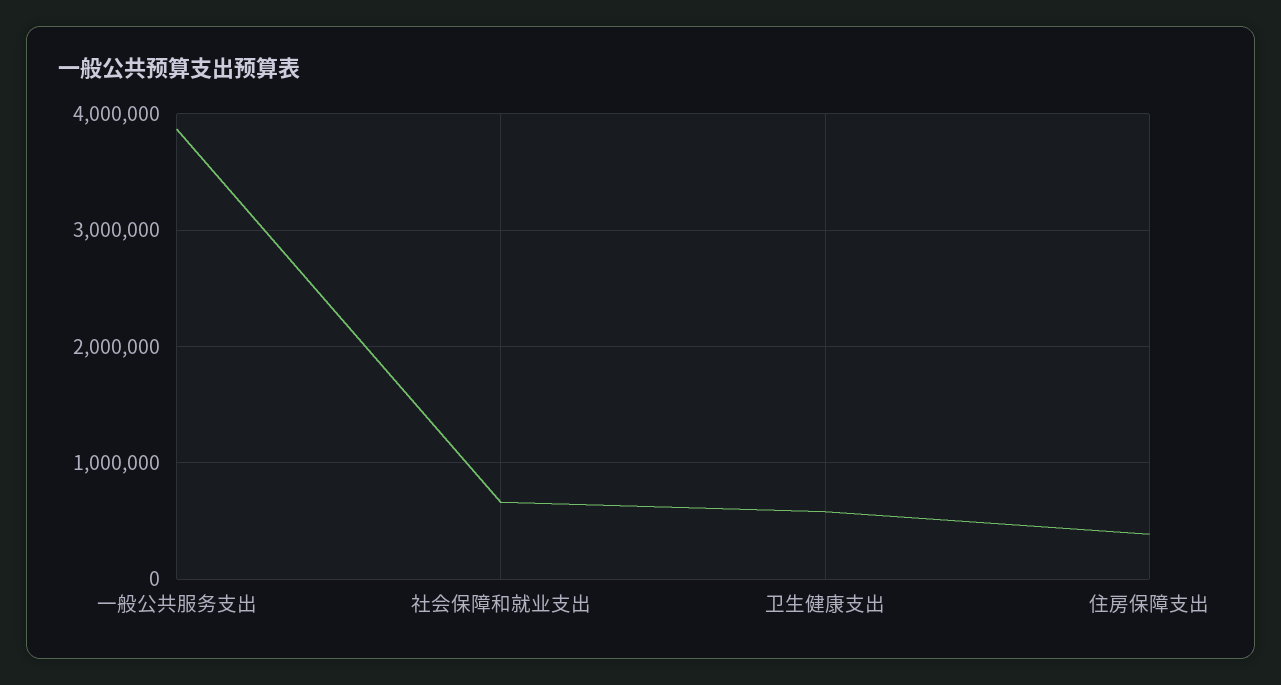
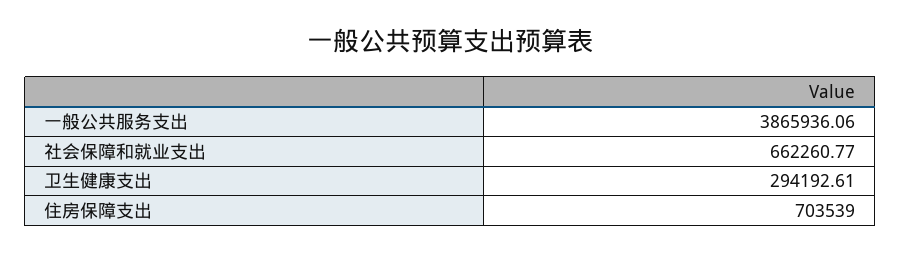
卫生健康支出: 600000 -> 294192.61
住房保障支出: 400000 -> 703539

